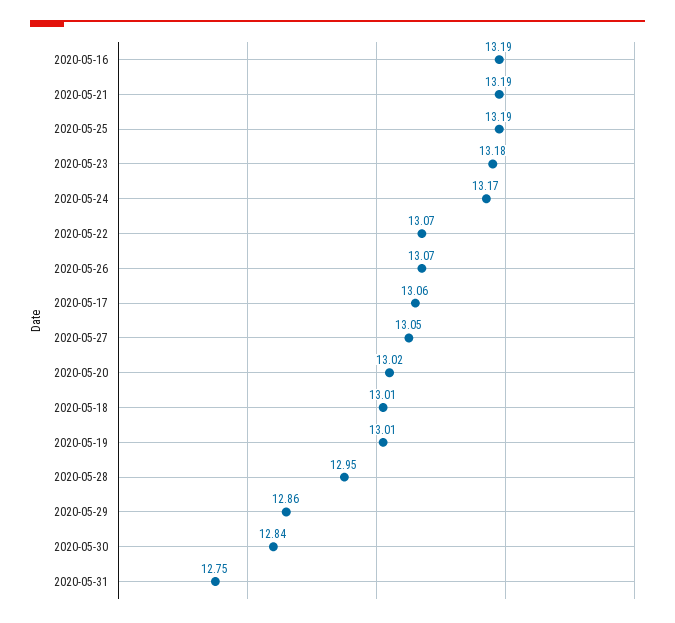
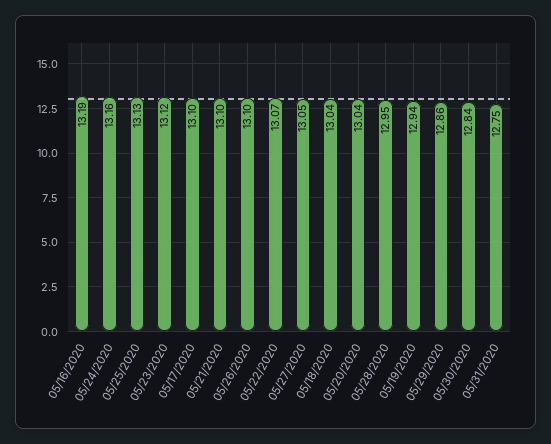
2020-05-21: 13.19 -> 13.1
2020-05-25: 13.19 -> 13.13
2020-05-23: 13.18 -> 13.12
2020-05-24: 13.17 -> 13.16
2020-05-26: 13.07 -> 13.1
2020-05-17: 13.06 -> 13.1
2020-05-20: 13.02 -> 13.04
2020-05-18: 13.01 -> 13.04
2020-05-19: 13.01 -> 12.94

